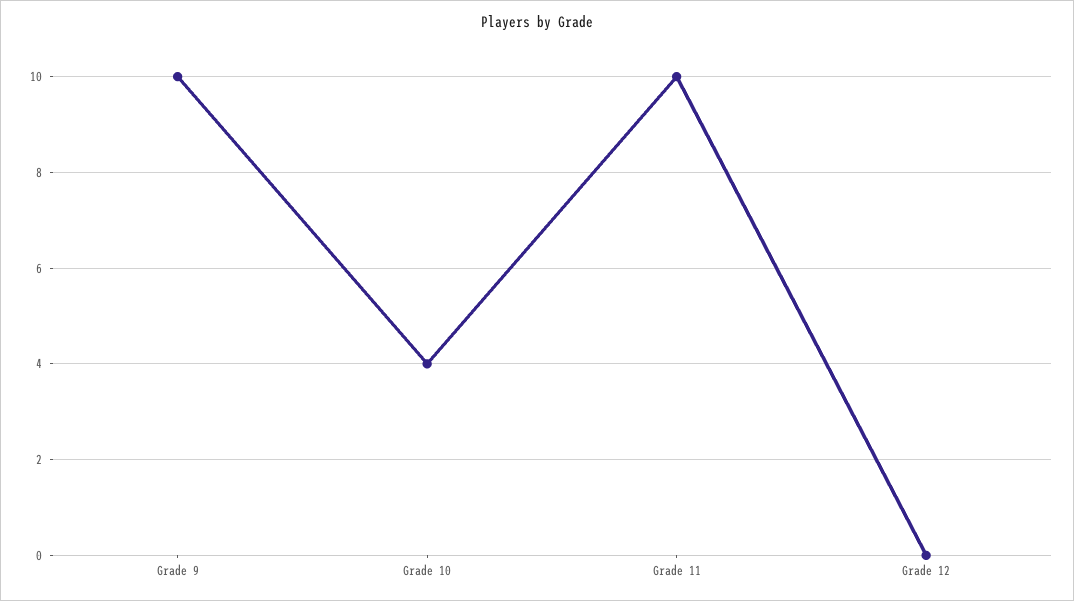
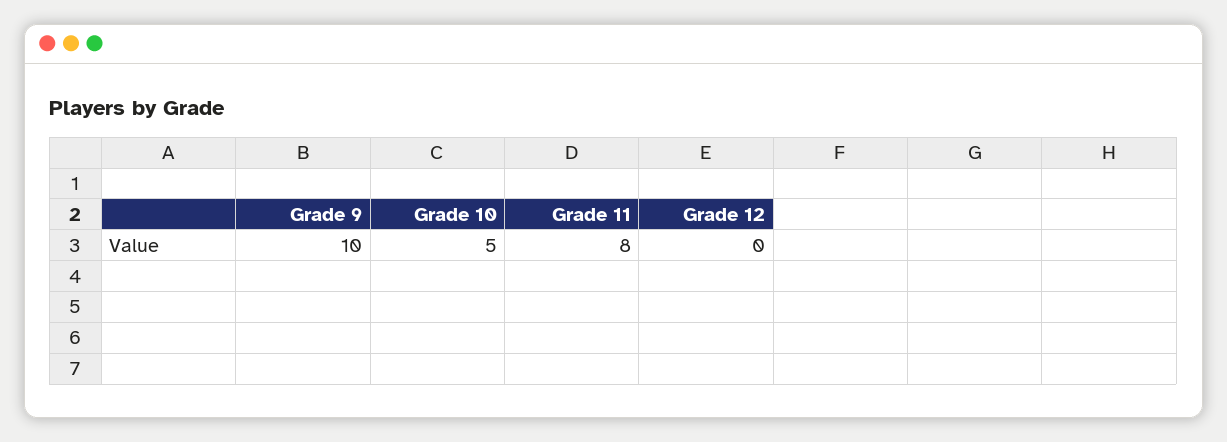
Grade 10: 4 -> 5
Grade 11: 10 -> 8

